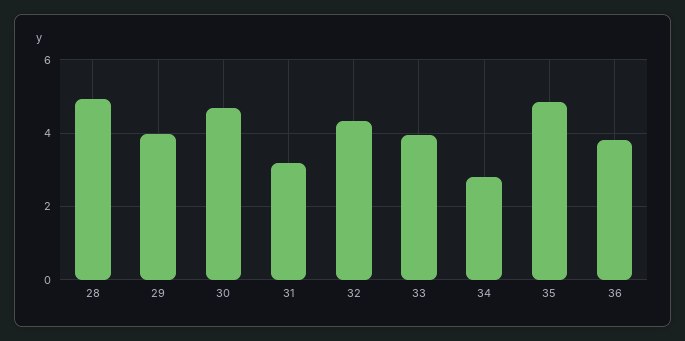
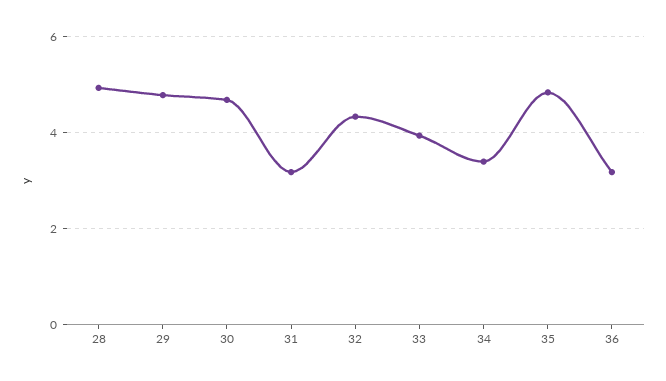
29: 4 -> 4.8
34: 2.8 -> 3.4
36: 3.8 -> 3.2

